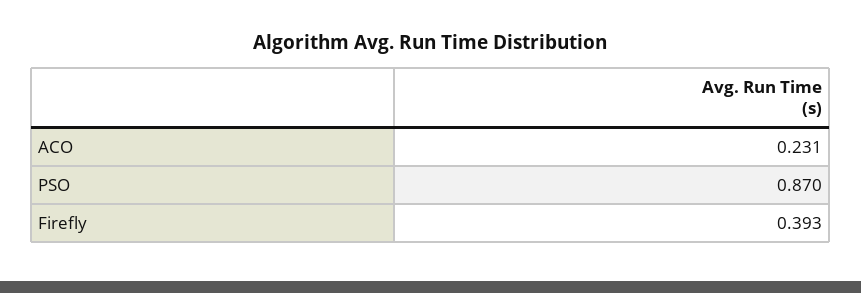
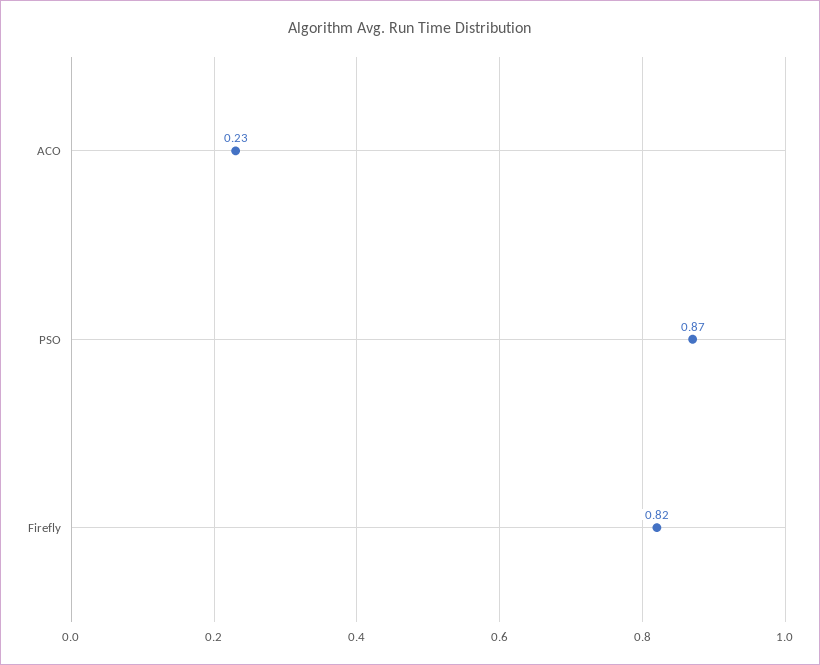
Firefly: 0.393 -> 0.82

